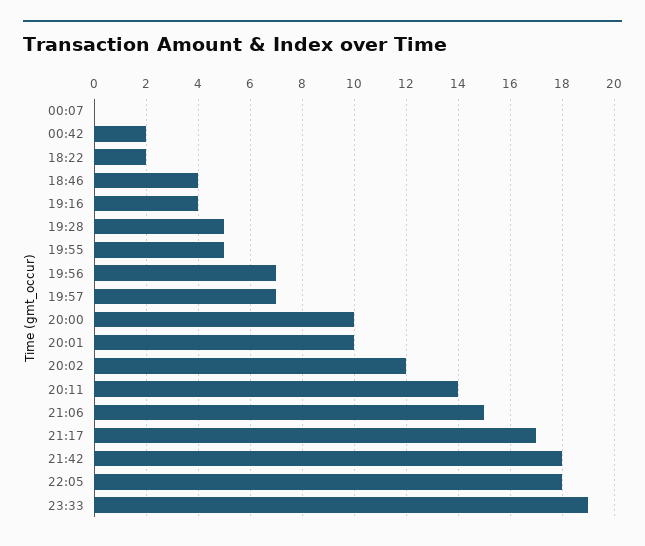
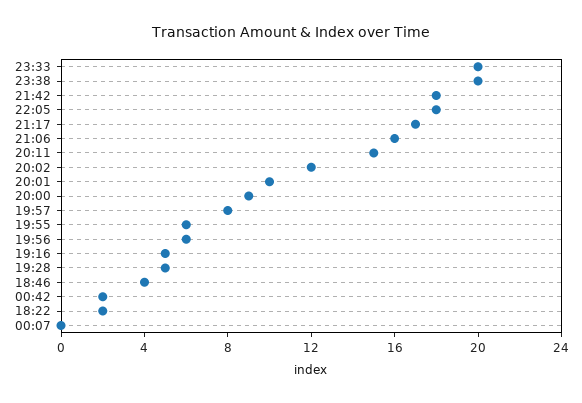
19:16: 4 -> 5
19:55: 5 -> 6
19:56: 7 -> 6
19:57: 7 -> 8
20:00: 10 -> 9
20:11: 14 -> 15
21:06: 15 -> 16
23:33: 19 -> 20
23:38: none -> 20

